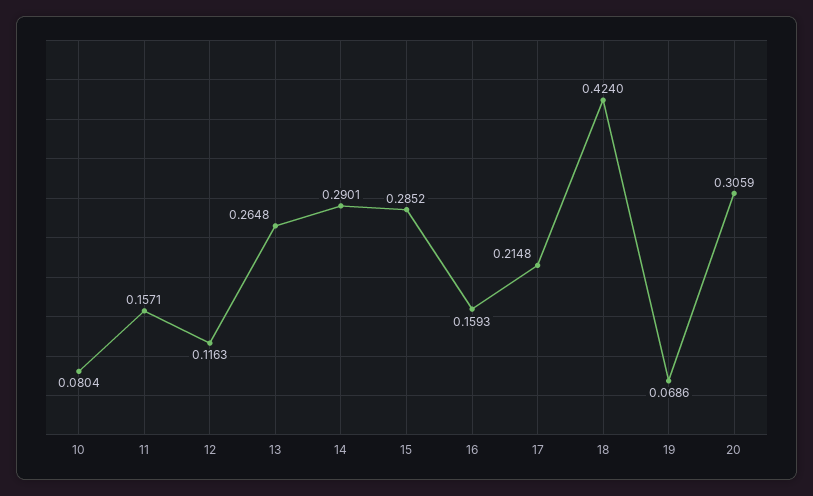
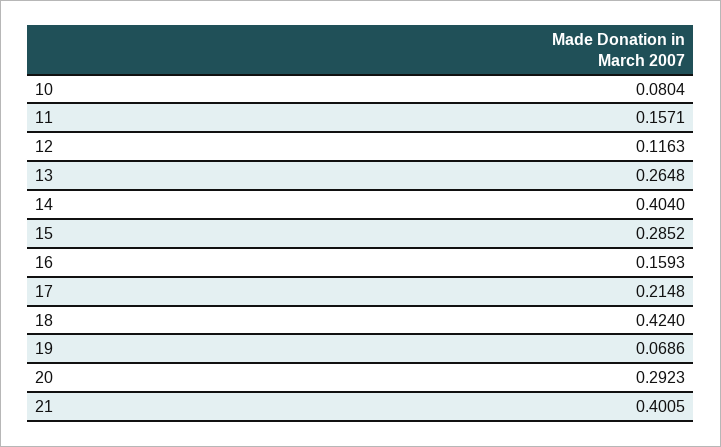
14: 0.2901 -> 0.404
20: 0.3059 -> 0.2923
21: none -> 0.4005

